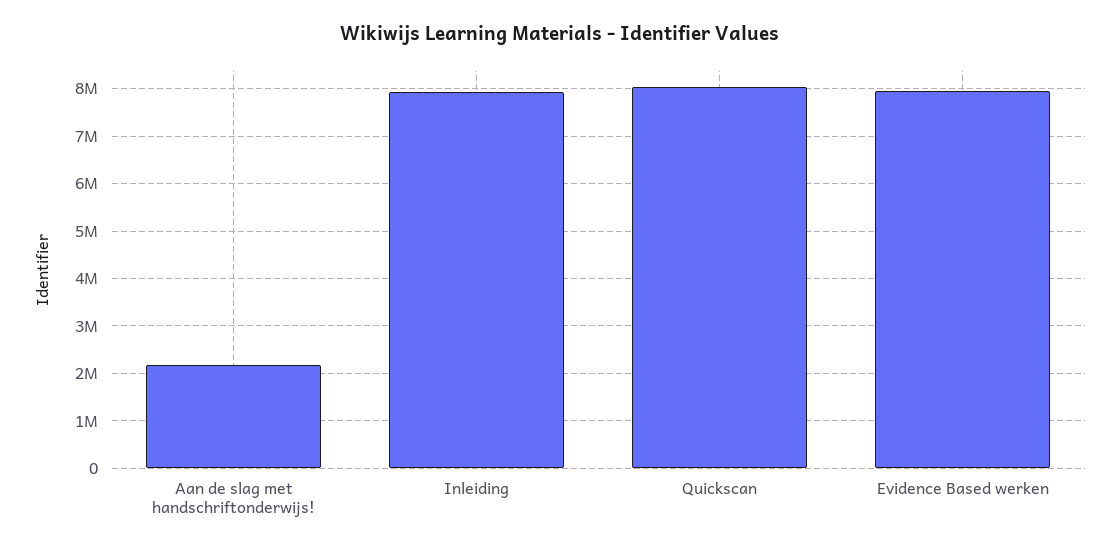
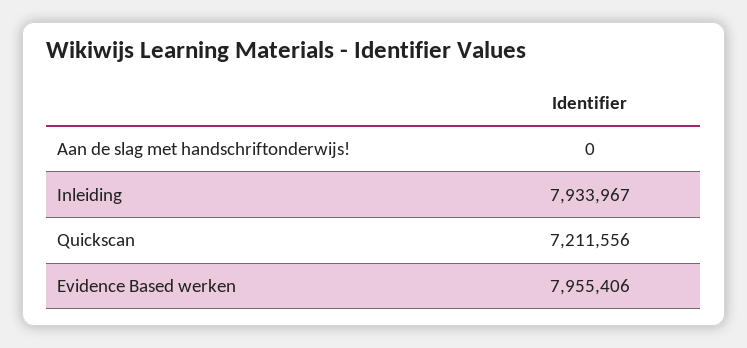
Aan de slag met handschriftonderwijs!: 2200000 -> 0
Quickscan: 8000000 -> 7211556

